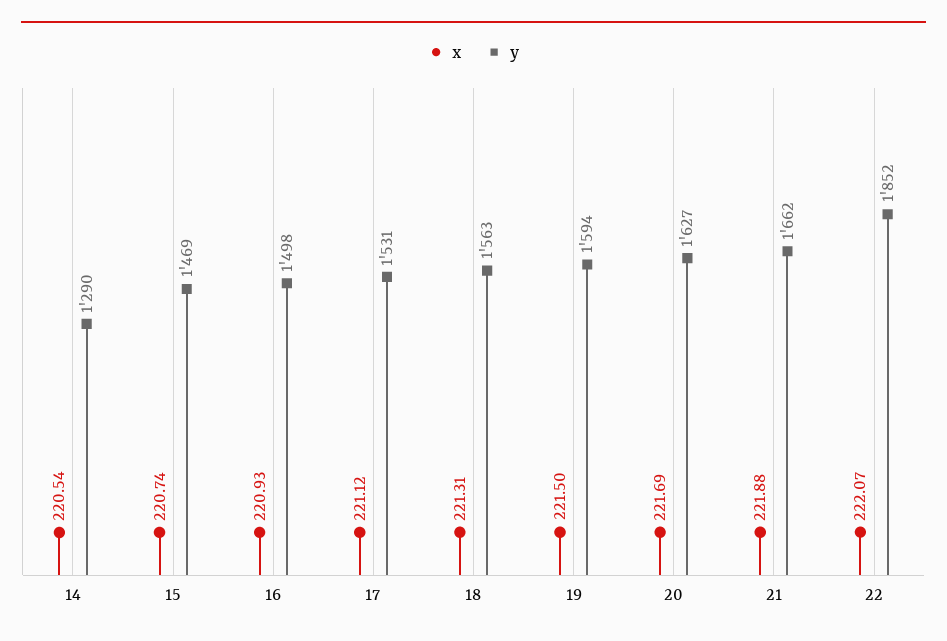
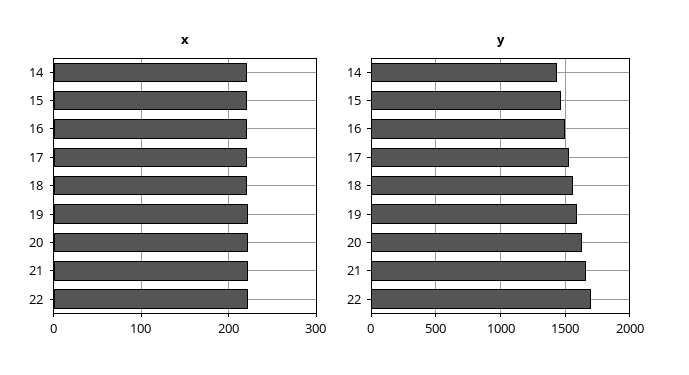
y, 14: 1290 -> 1450
y, 22: 1852 -> 1700

